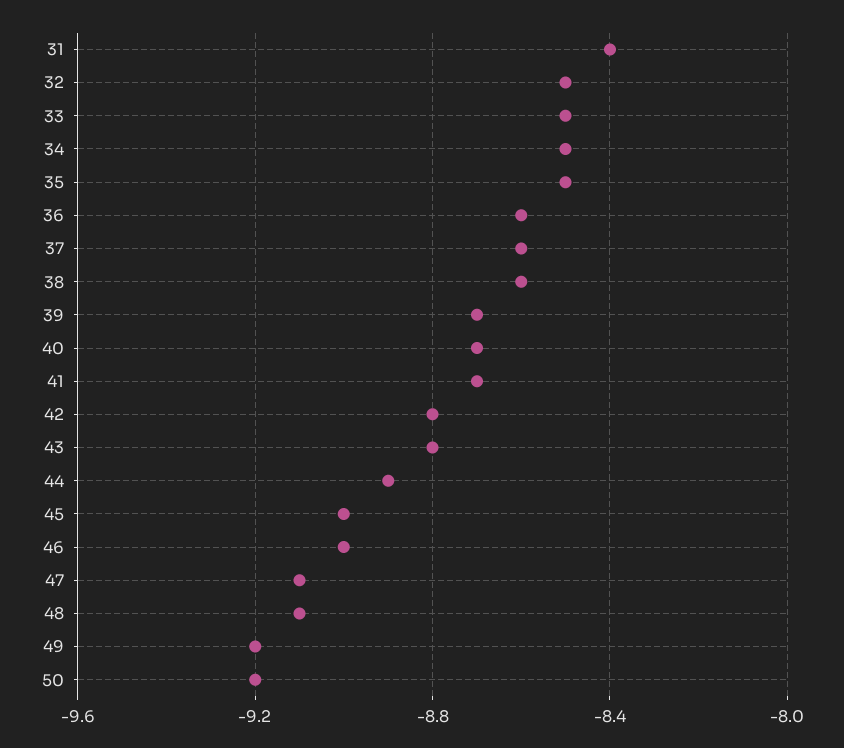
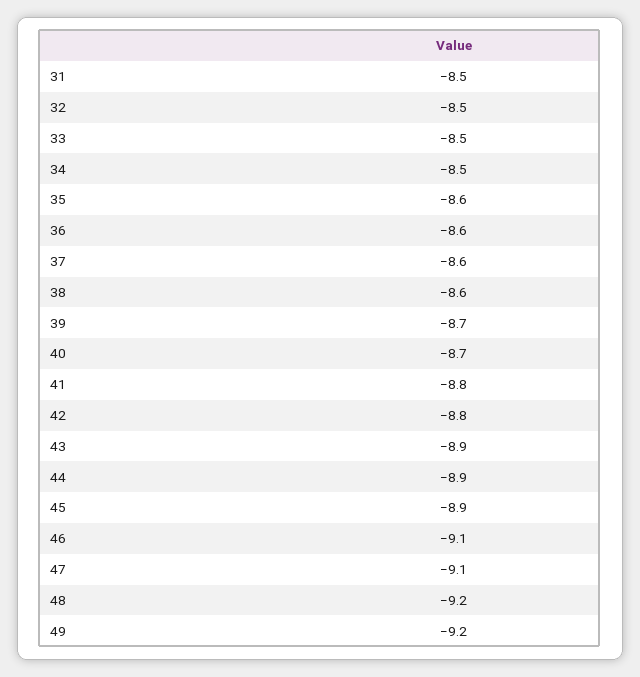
31: -8.4 -> -8.5
35: -8.5 -> -8.6
41: -8.7 -> -8.8
43: -8.8 -> -8.9
45: -9 -> -8.9
46: -9 -> -9.1
48: -9.1 -> -9.2
50: -9.2 -> none

